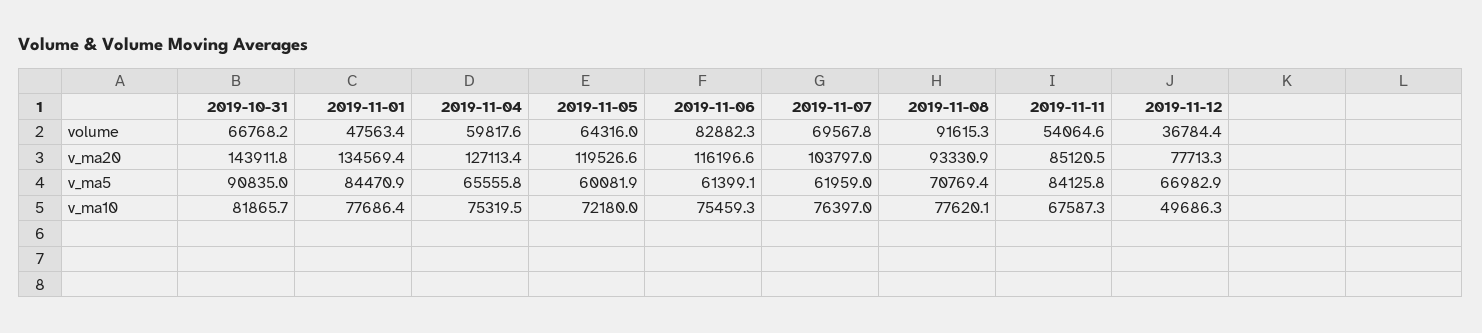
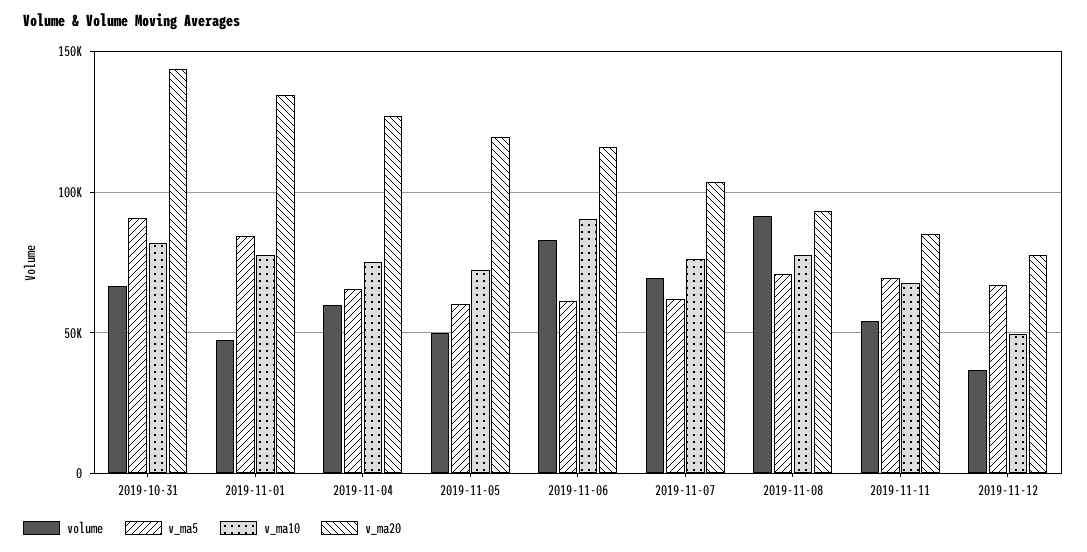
volume, 2019-11-05: 64316 -> 50000
v_ma5, 2019-11-11: 84125.8 -> 70000
v_ma10, 2019-11-06: 75459.3 -> 90000

